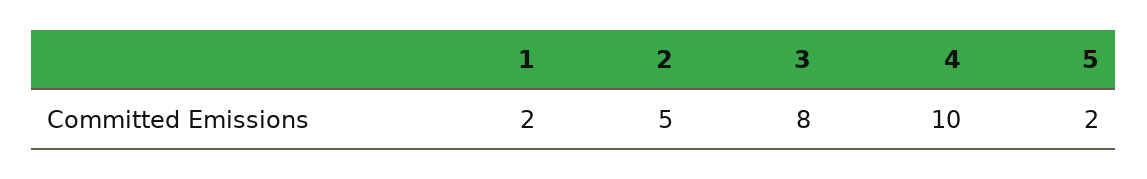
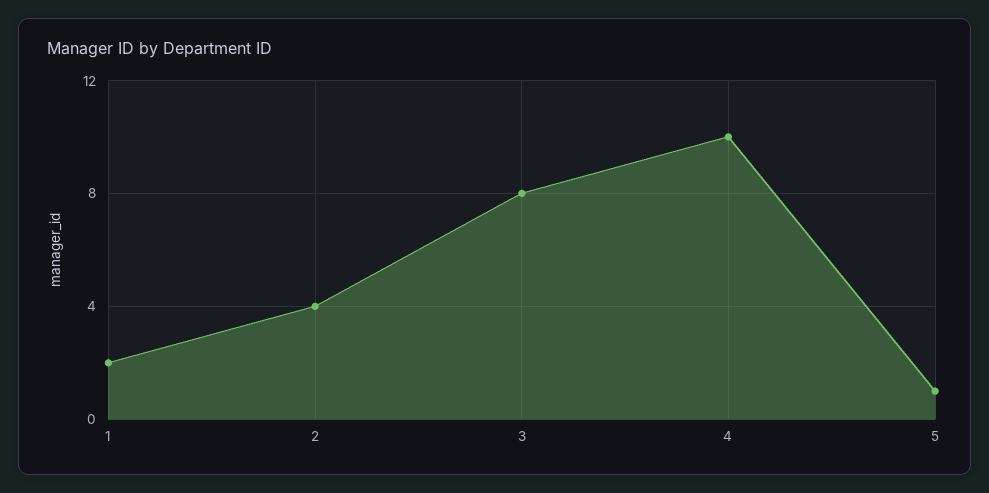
2: 5 -> 4
5: 2 -> 1

